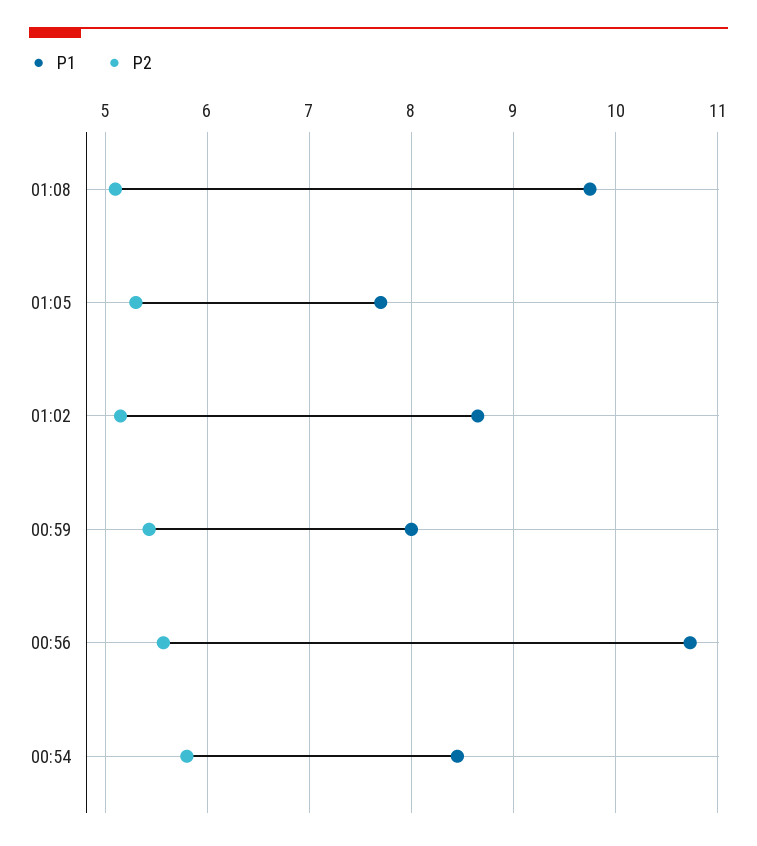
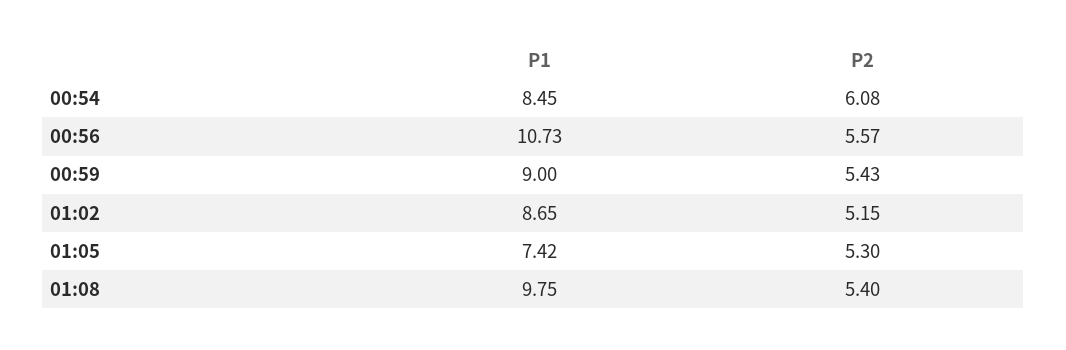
P2, 01:08: 5.1 -> 5.4
P1, 01:05: 7.7 -> 7.42
P1, 00:59: 8 -> 9
P2, 00:54: 5.8 -> 6.08

